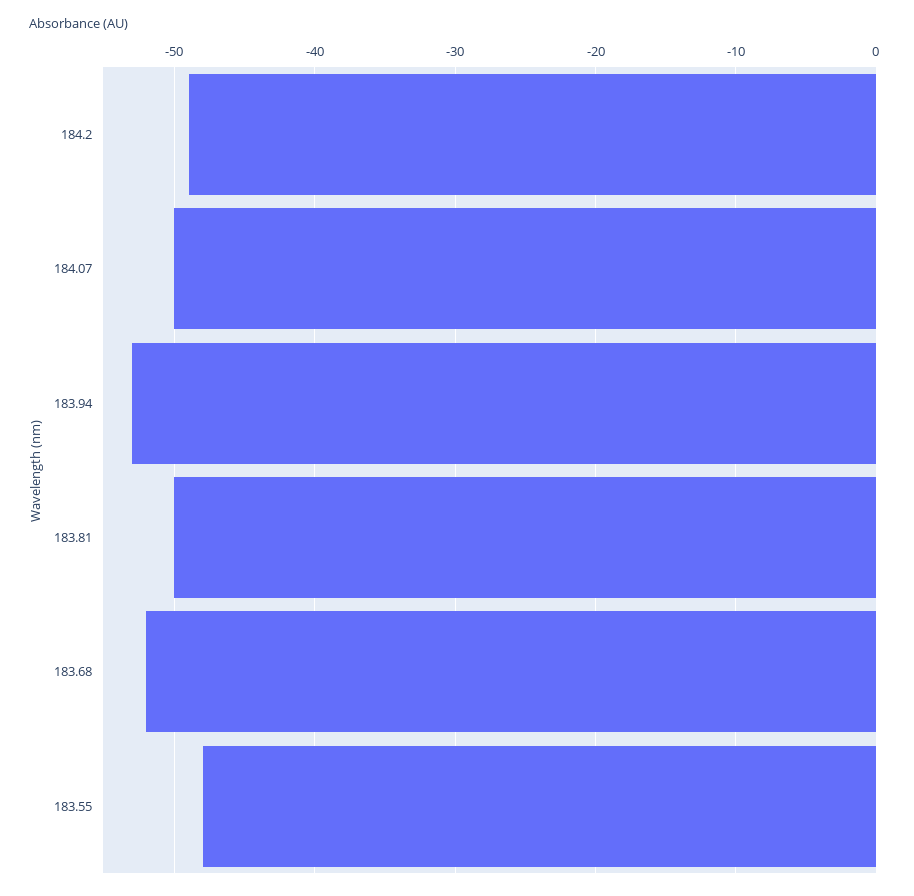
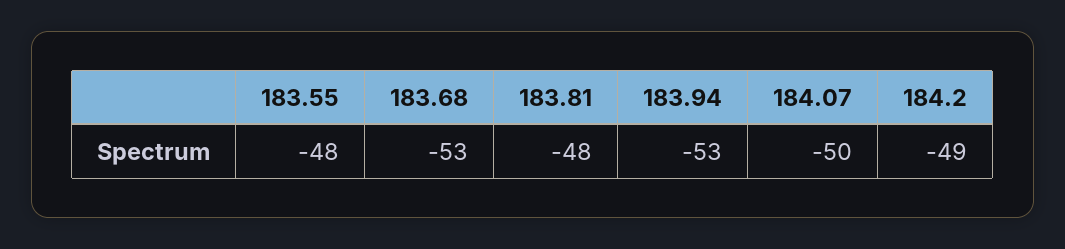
183.81: -50 -> -48
183.68: -52 -> -53

